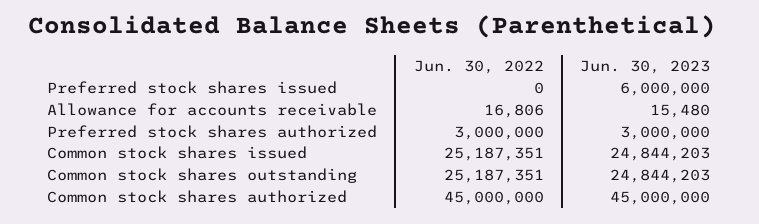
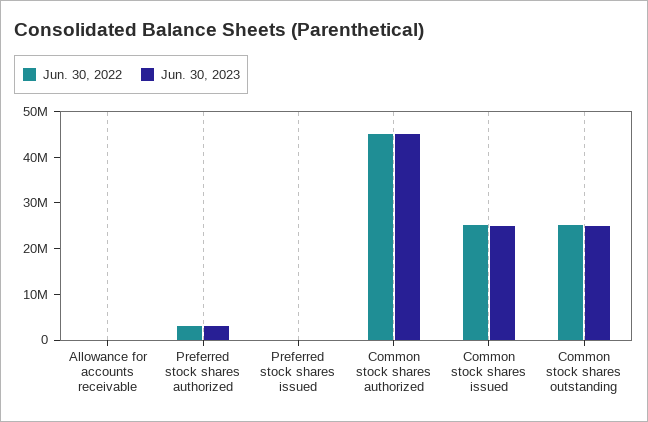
Jun. 30, 2023, Preferred stock shares issued: 6000000 -> 0

